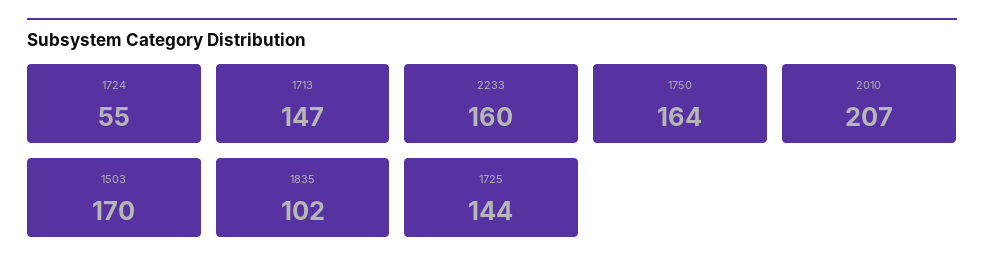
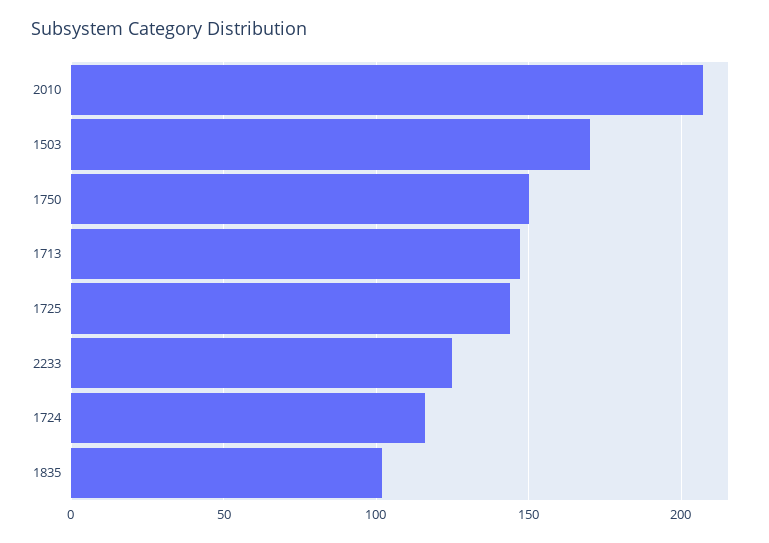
1724: 55 -> 115
2233: 160 -> 125
1750: 164 -> 150

